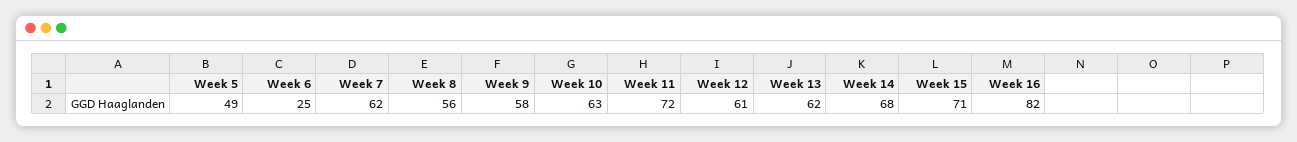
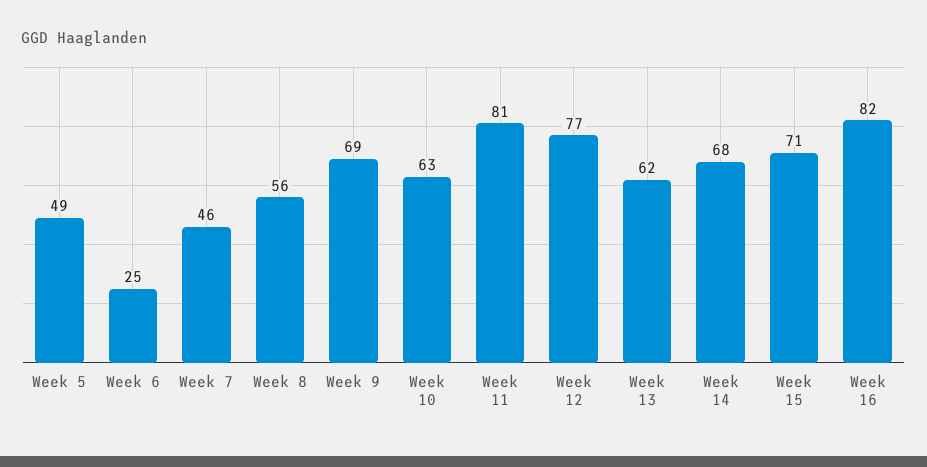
Week 7: 62 -> 46
Week 9: 58 -> 69
Week 11: 72 -> 81
Week 12: 61 -> 77

